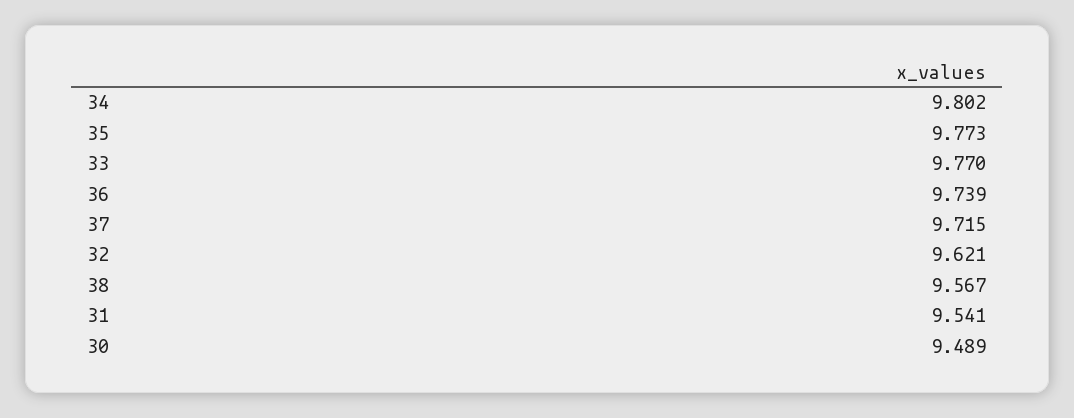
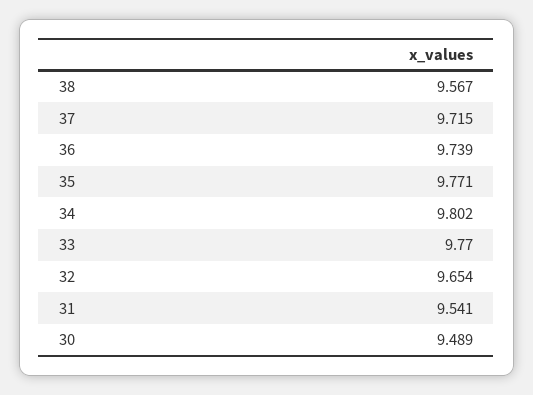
35: 9.773 -> 9.771
32: 9.621 -> 9.654

